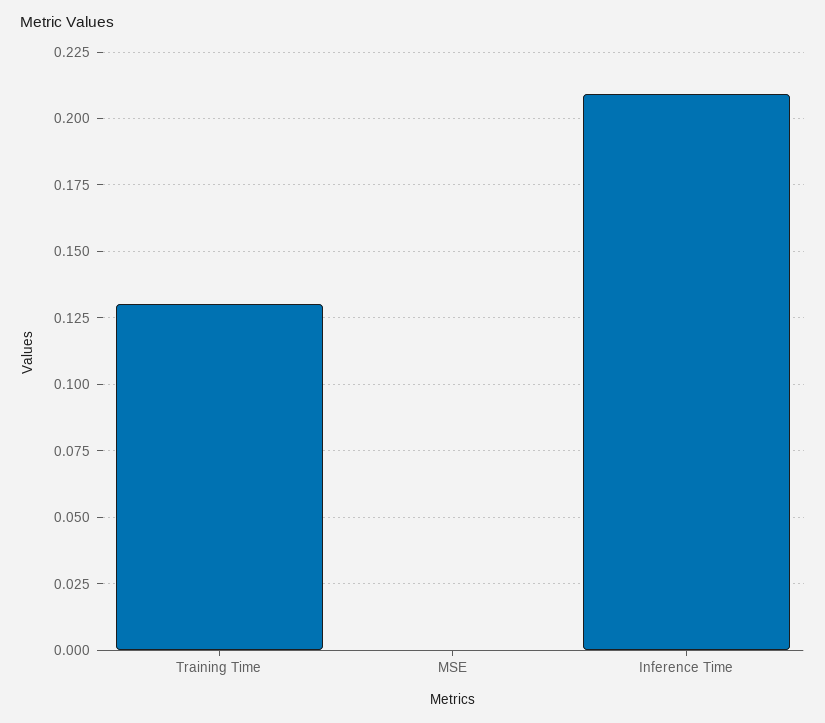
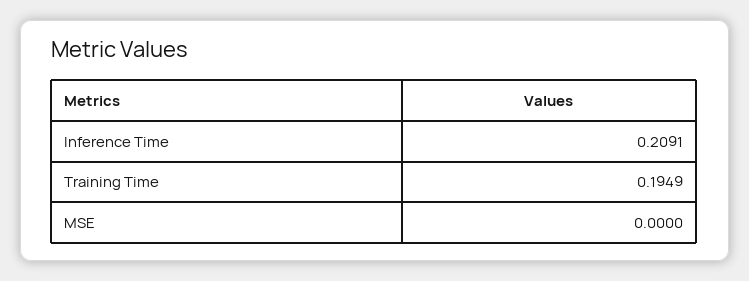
Training Time: 0.13 -> 0.1949

